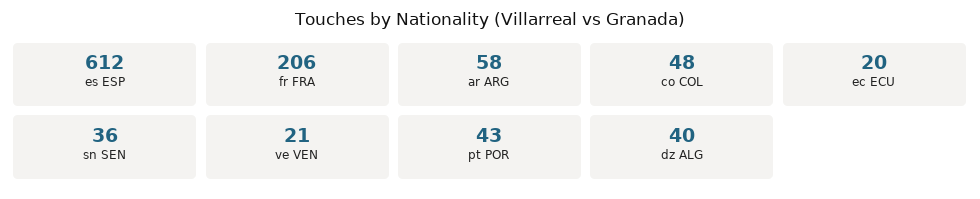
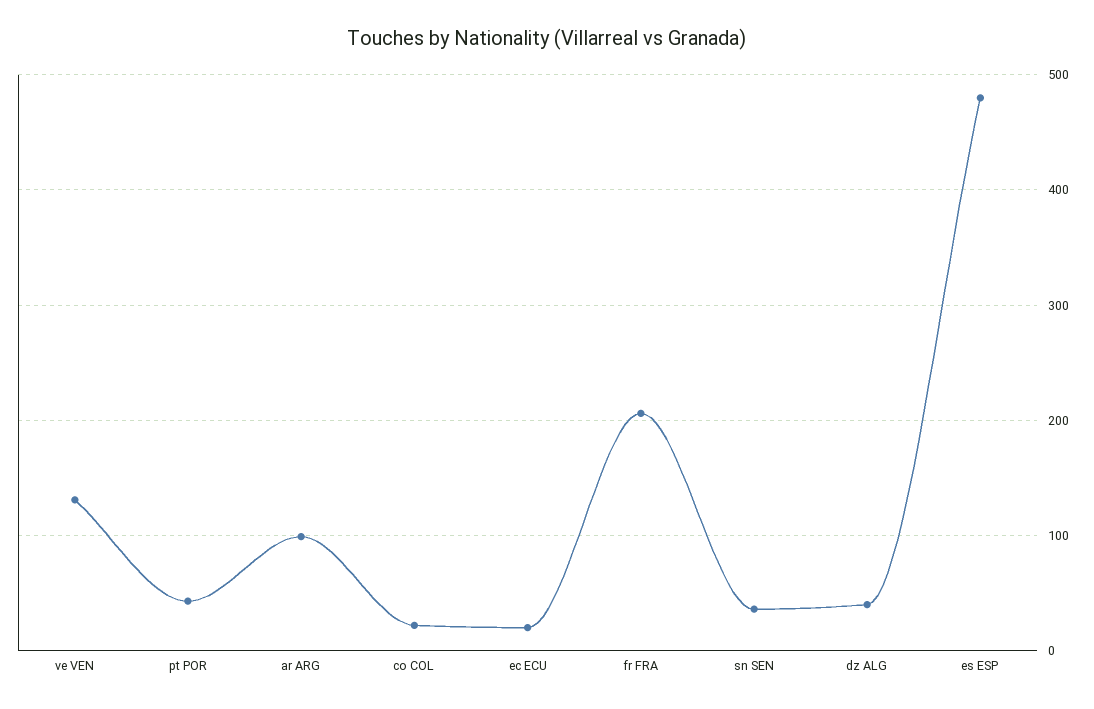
es ESP: 612 -> 480
ar ARG: 58 -> 100
co COL: 48 -> 20
ve VEN: 21 -> 130

